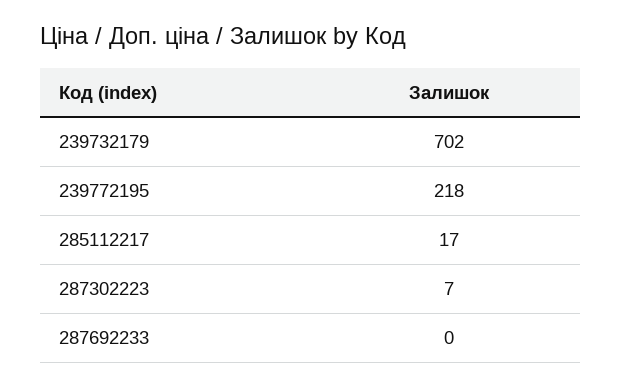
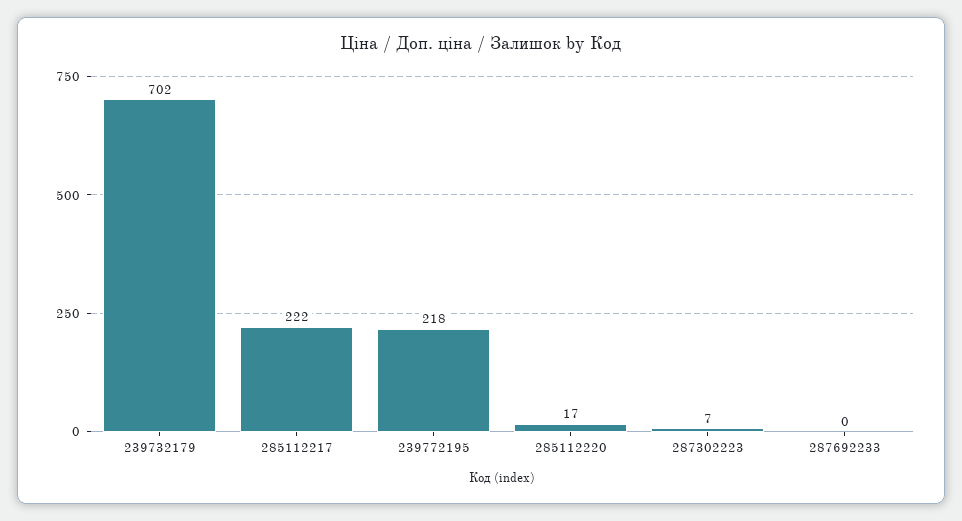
285112217: 17 -> 222
285112220: none -> 17

